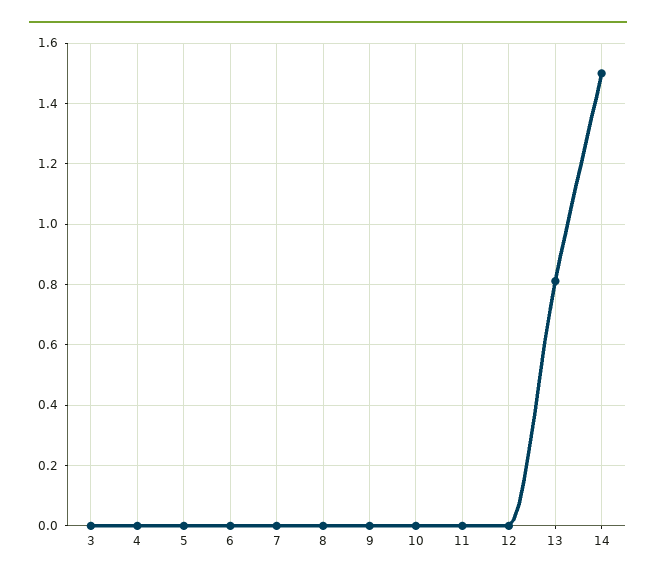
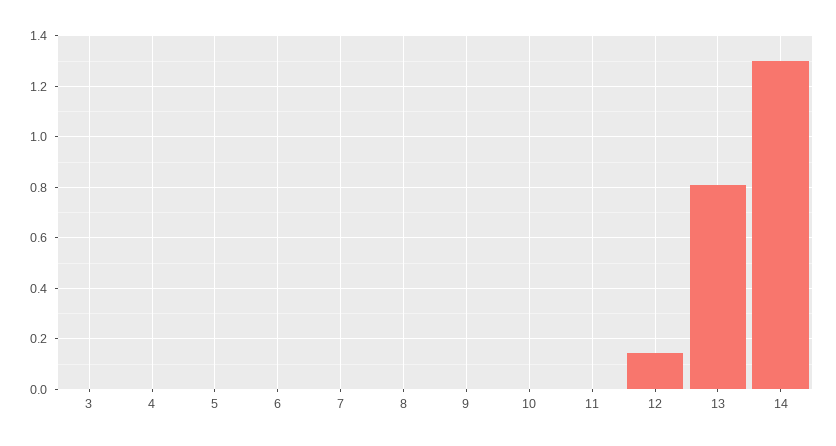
12: 0 -> 0.15
14: 1.5 -> 1.3

